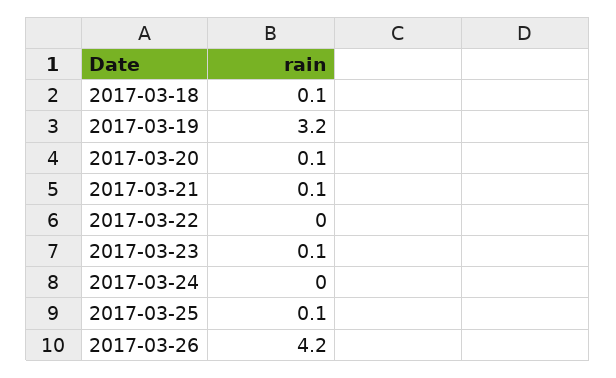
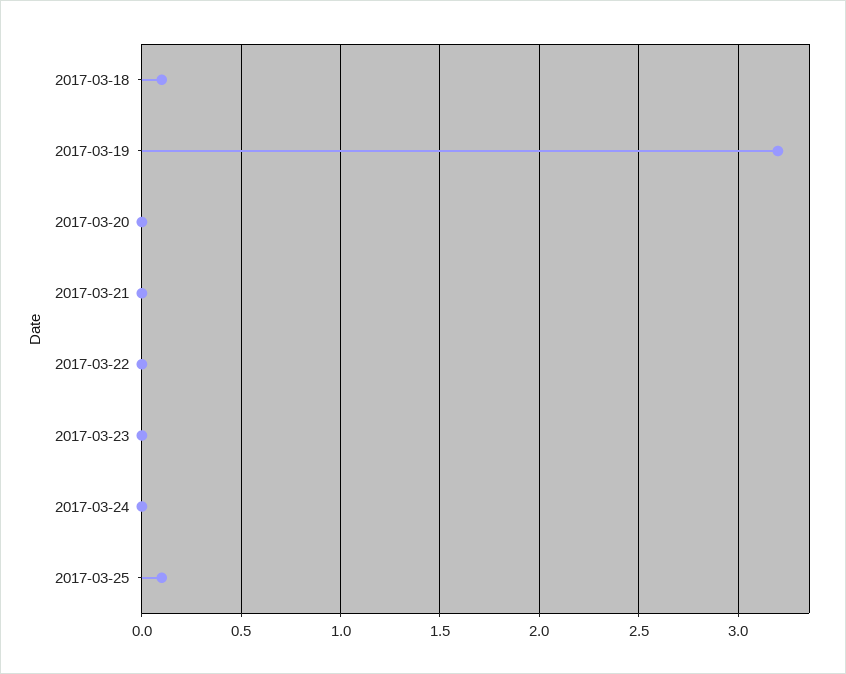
2017-03-20: 0.1 -> 0
2017-03-21: 0.1 -> 0
2017-03-23: 0.1 -> 0
2017-03-26: 4.2 -> none

